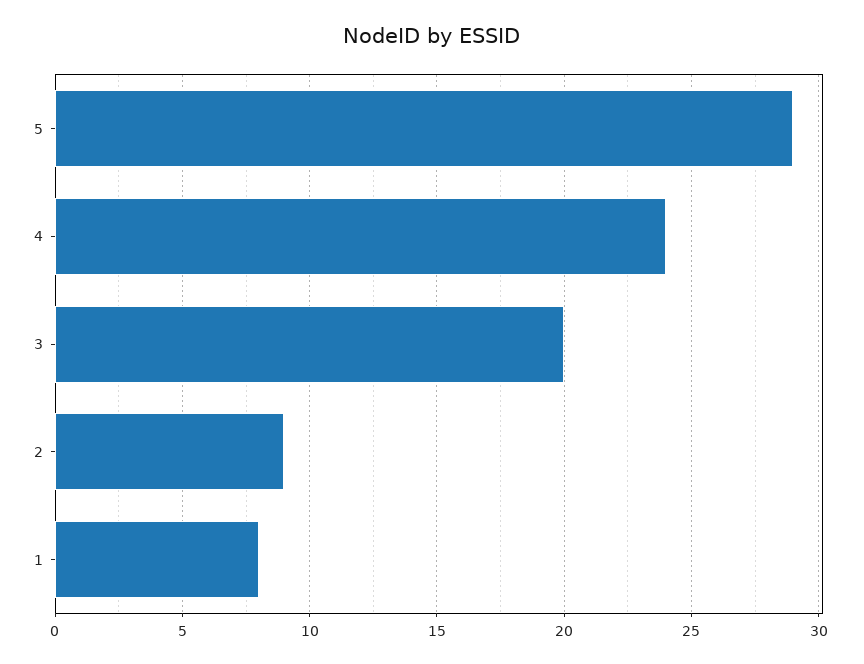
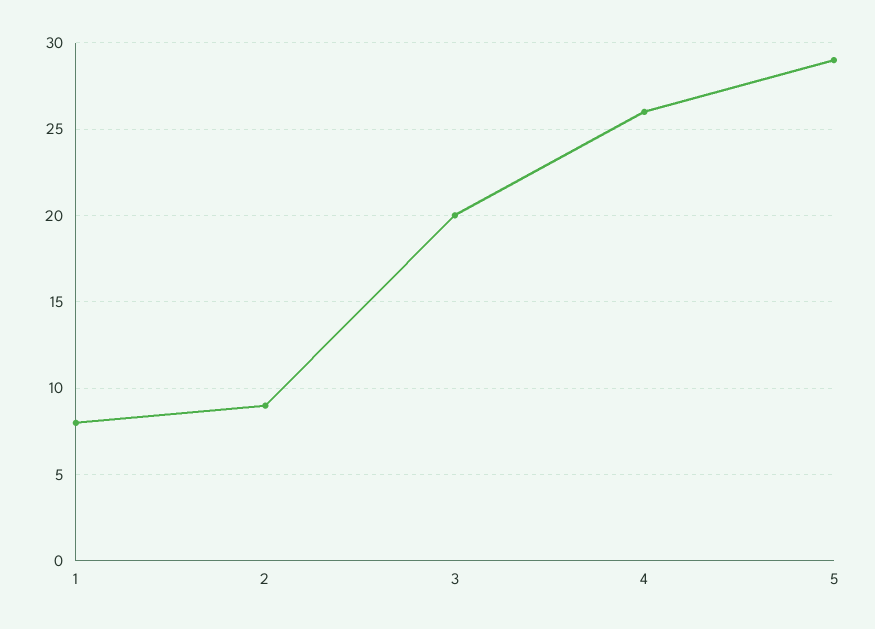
4: 24 -> 26

